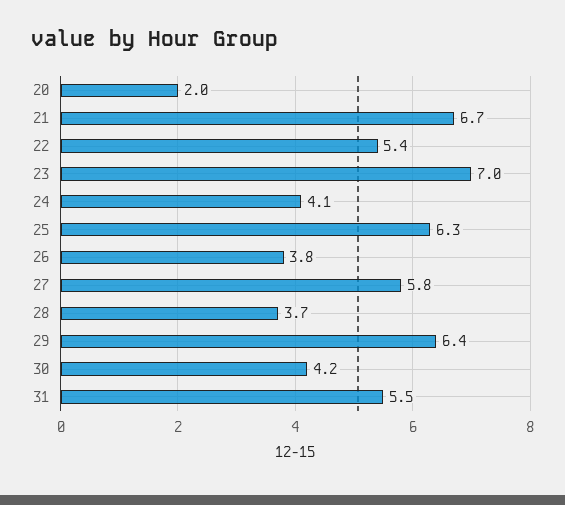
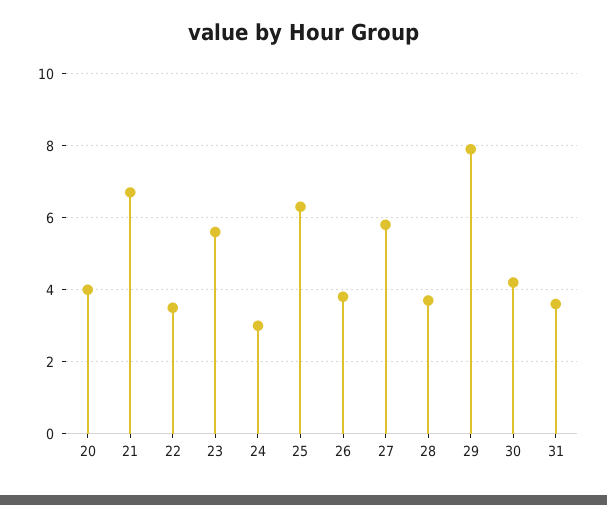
20: 2 -> 4
22: 5.4 -> 3.5
23: 7 -> 5.5
24: 4.1 -> 3
29: 6.4 -> 8
31: 5.5 -> 3.5

